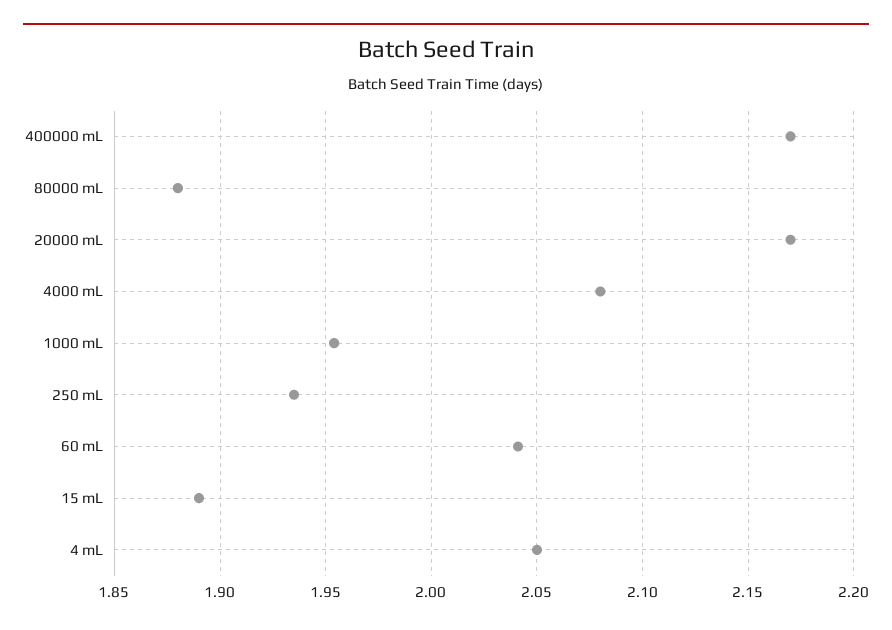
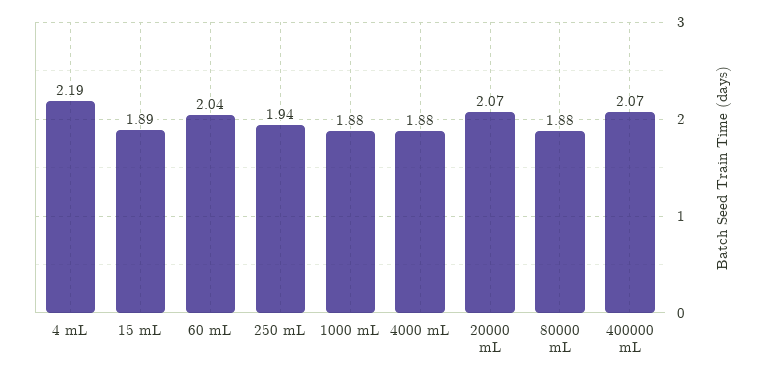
400000 mL: 2.17 -> 2.07
20000 mL: 2.17 -> 2.07
4000 mL: 2.08 -> 1.88
1000 mL: 1.955 -> 1.88
4 mL: 2.05 -> 2.19

